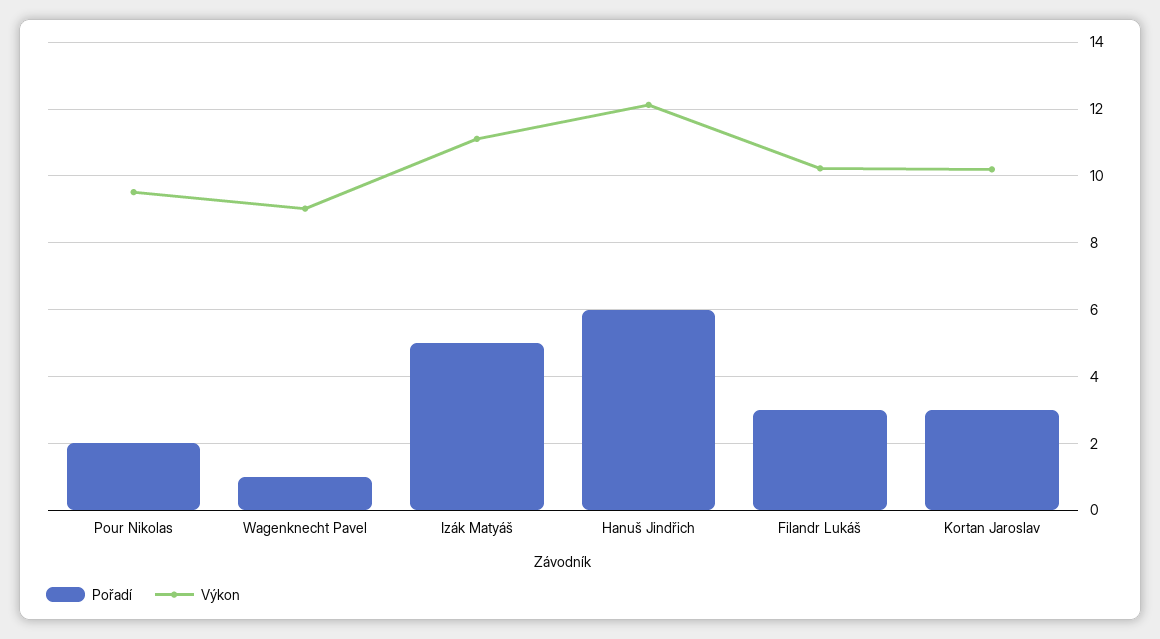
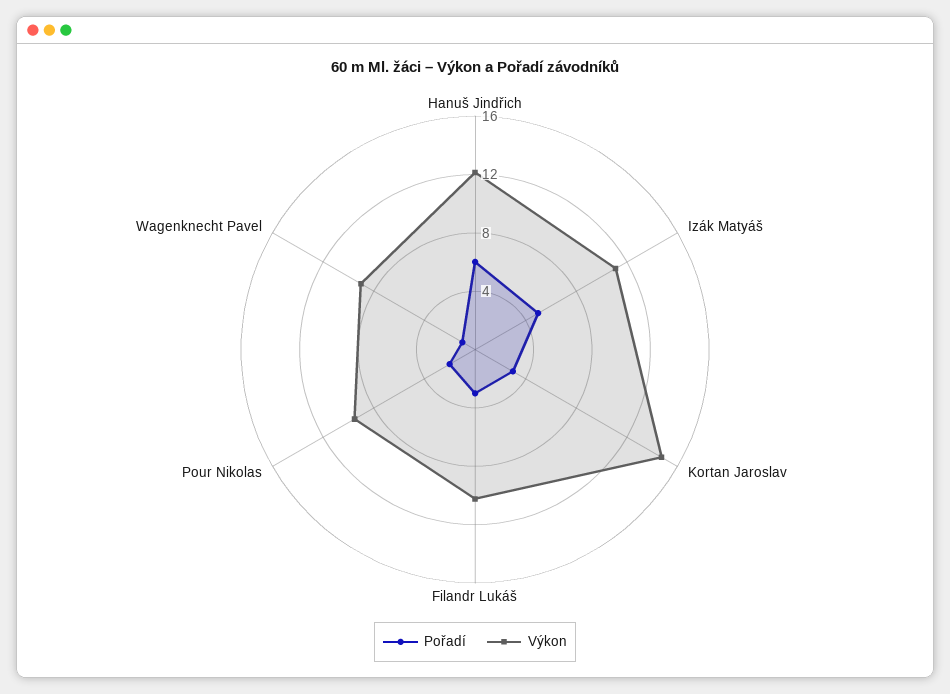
Výkon, Kortan Jaroslav: 10.2 -> 15

